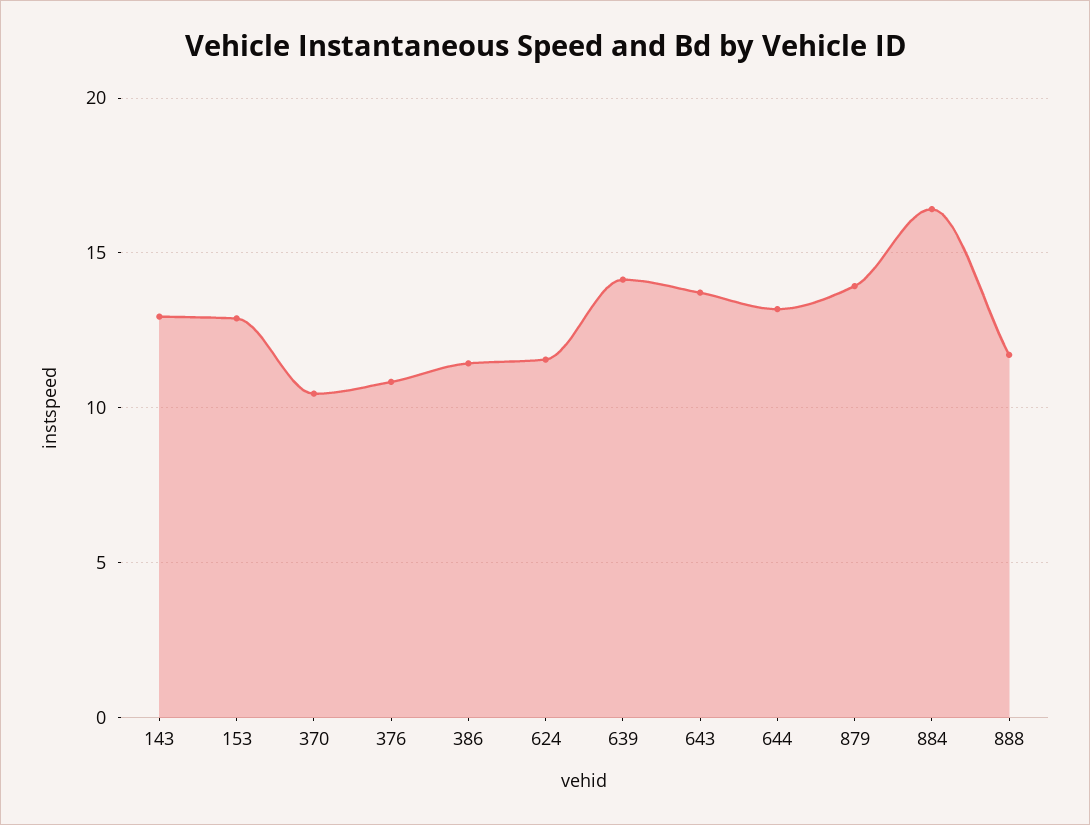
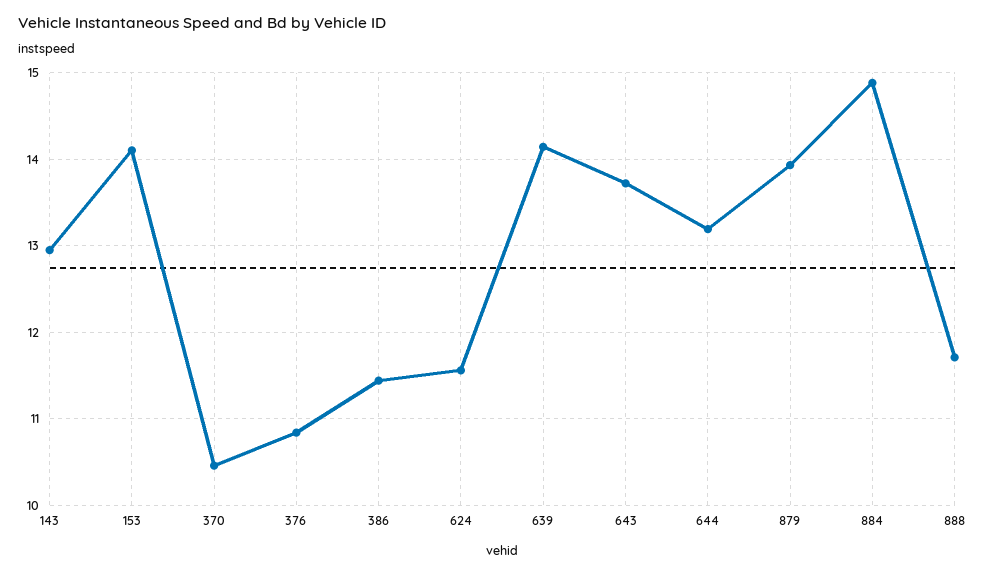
153: 13 -> 14.1
884: 16.5 -> 14.9

